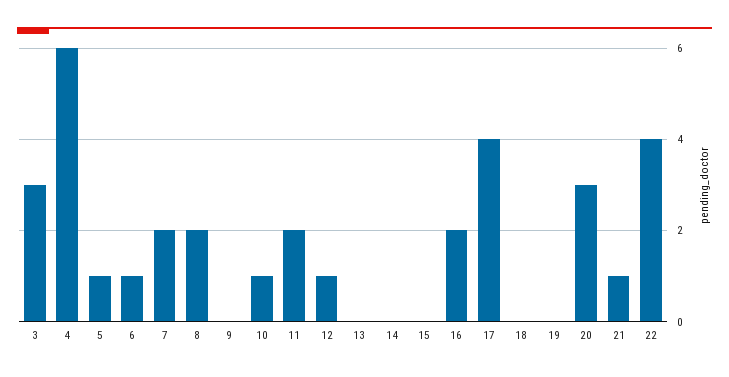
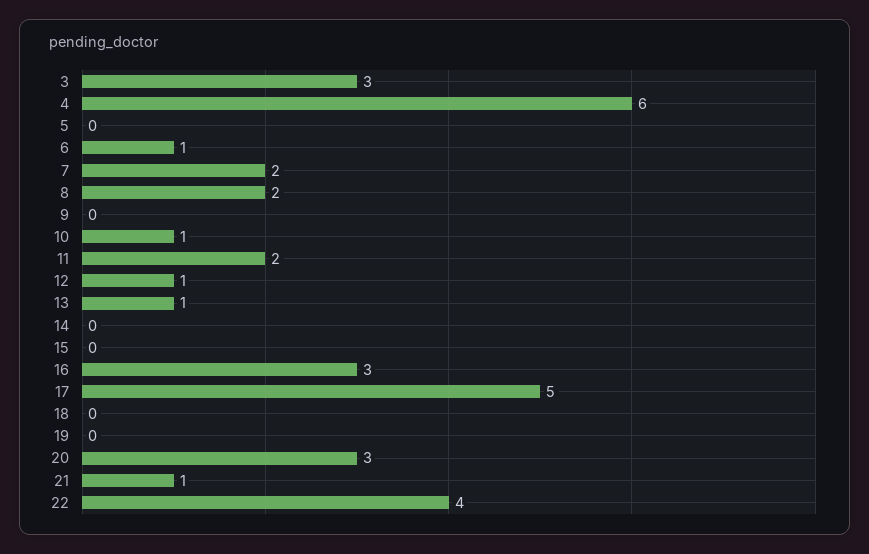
5: 1 -> 0
13: 0 -> 1
16: 2 -> 3
17: 4 -> 5

